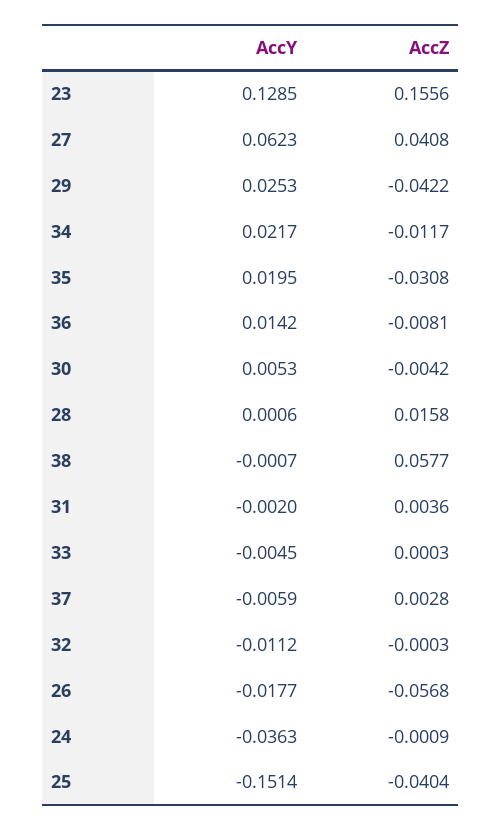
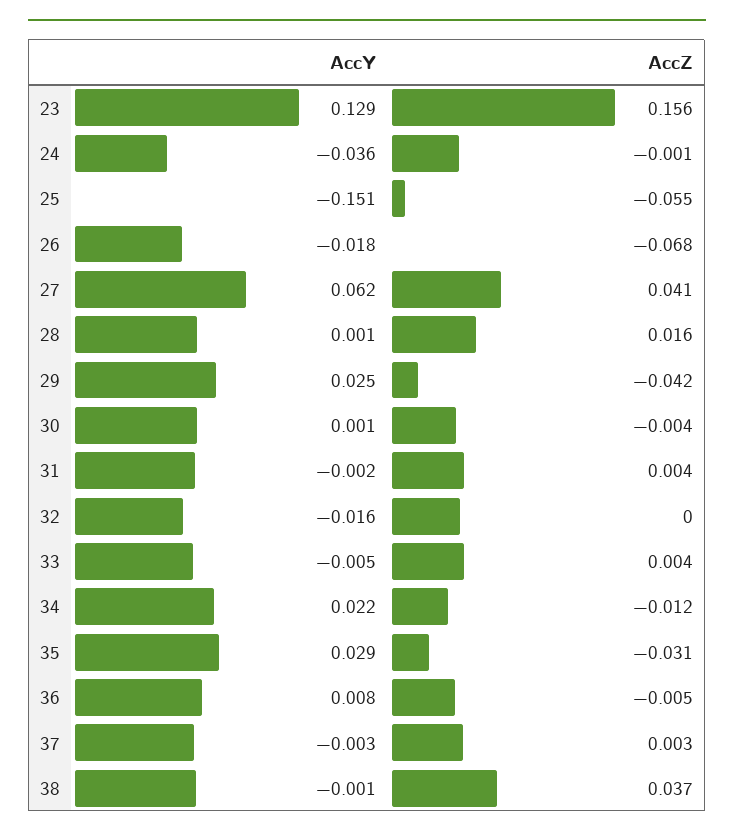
AccY, 35: 0.0195 -> 0.029
AccY, 36: 0.0142 -> 0.008
AccZ, 36: -0.0081 -> -0.005
AccY, 30: 0.0053 -> 0.001
AccZ, 38: 0.0577 -> 0.037
AccZ, 33: 0.0003 -> 0.004
AccY, 37: -0.0059 -> -0.003
AccY, 32: -0.0112 -> -0.016
AccZ, 26: -0.0568 -> -0.068
AccZ, 25: -0.0404 -> -0.055

